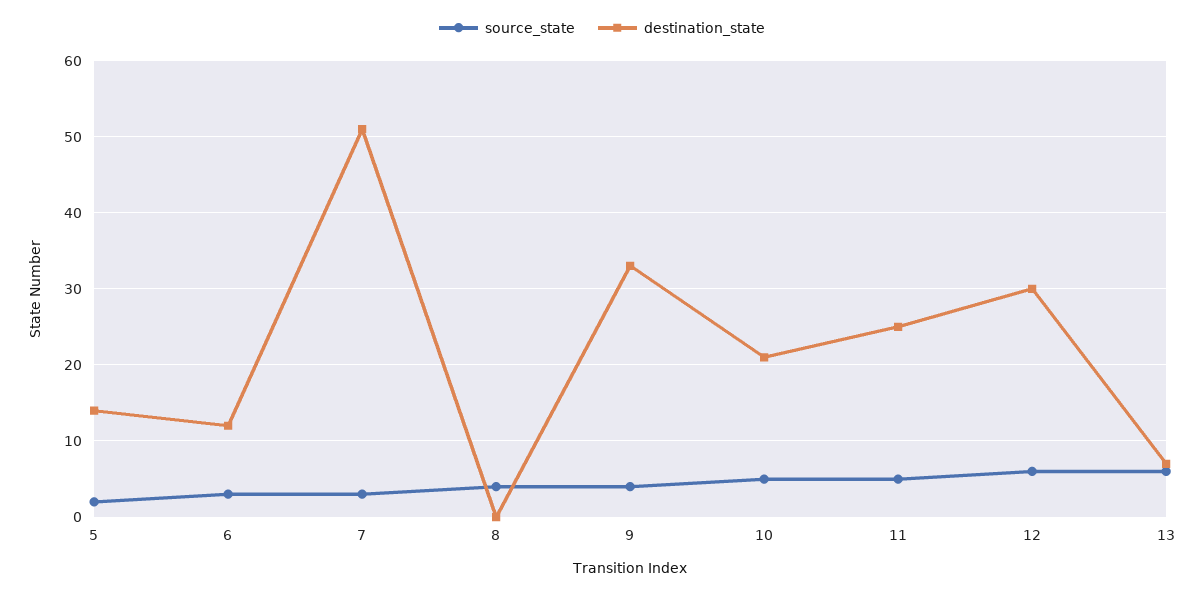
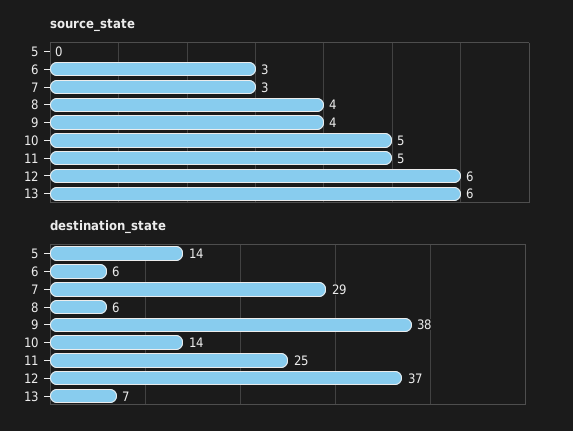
source_state, 5: 2 -> 0
destination_state, 6: 12 -> 6
destination_state, 7: 51 -> 29
destination_state, 8: 0 -> 6
destination_state, 9: 33 -> 38
destination_state, 10: 21 -> 14
destination_state, 12: 30 -> 37

